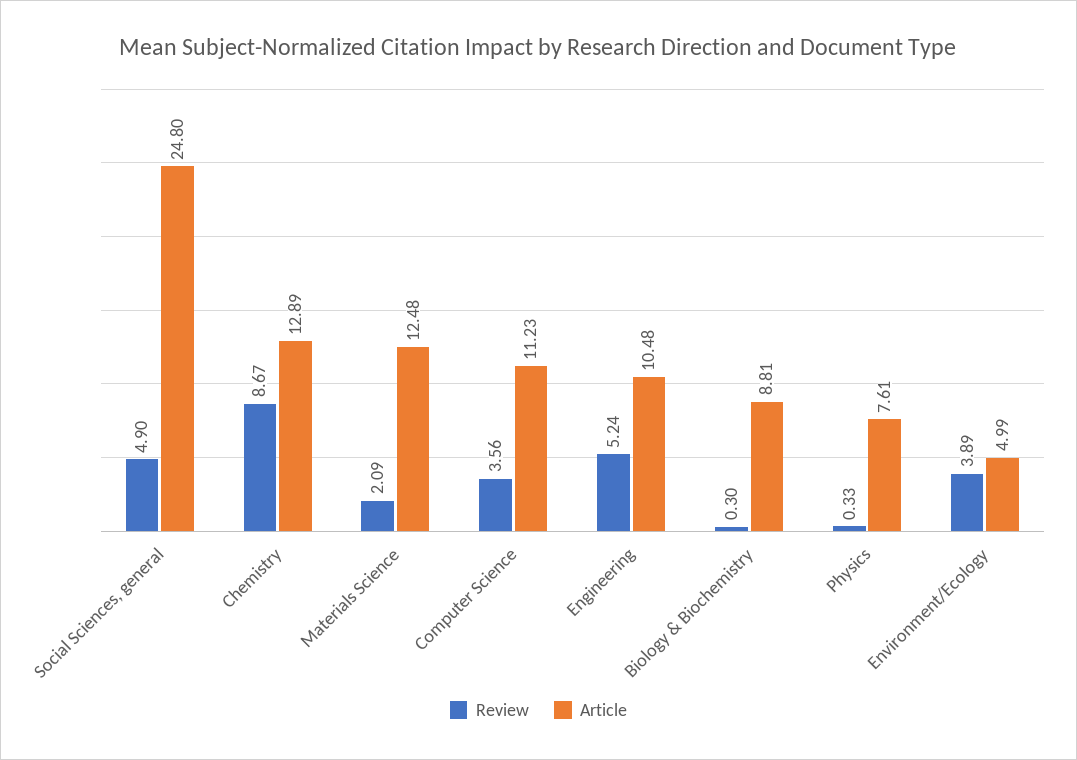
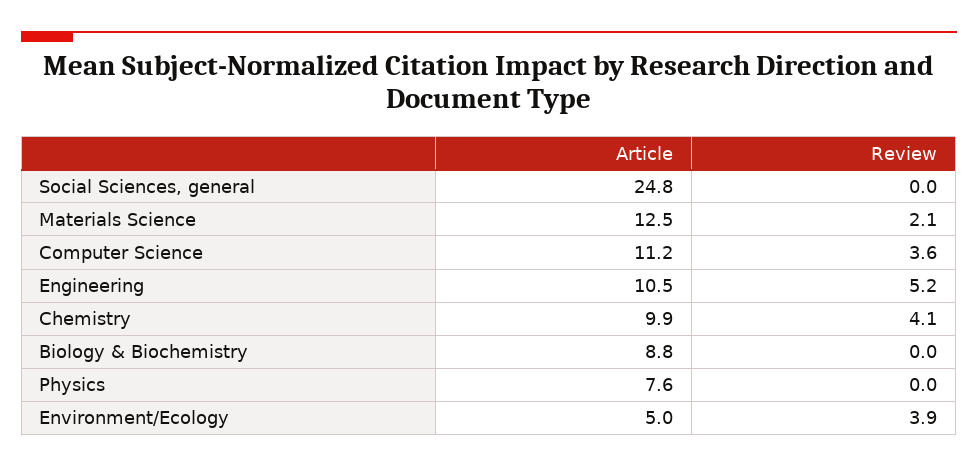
Review, Social Sciences, general: 4.9 -> 0
Review, Chemistry: 8.67 -> 4.1
Article, Chemistry: 12.89 -> 9.9
Review, Biology & Biochemistry: 0.3 -> 0
Review, Physics: 0.33 -> 0

